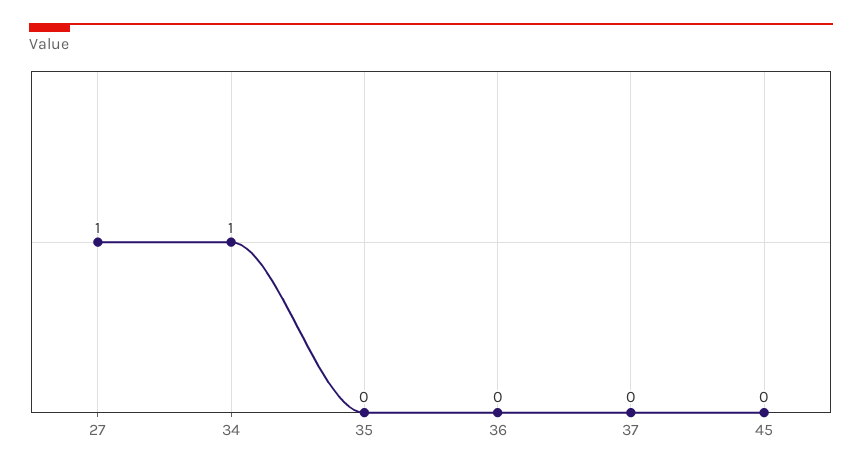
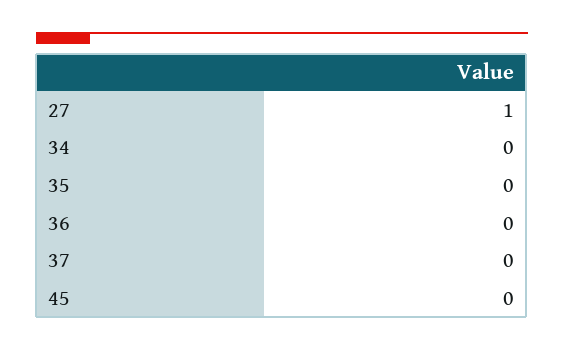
34: 1 -> 0

